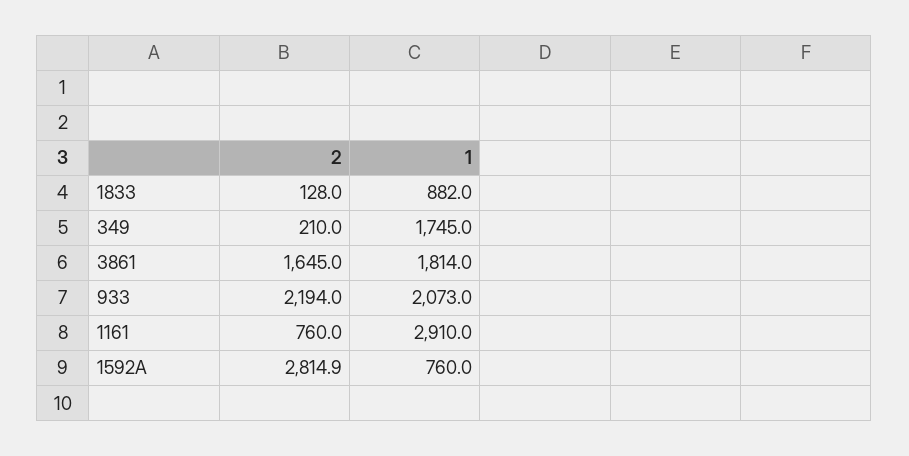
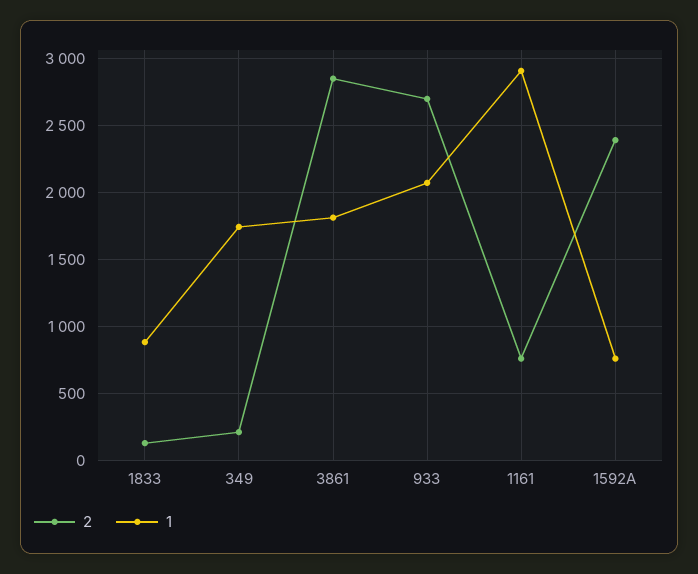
2, 3861: 1645 -> 2850
2, 933: 2194 -> 2700
2, 1592A: 2814.9 -> 2400

